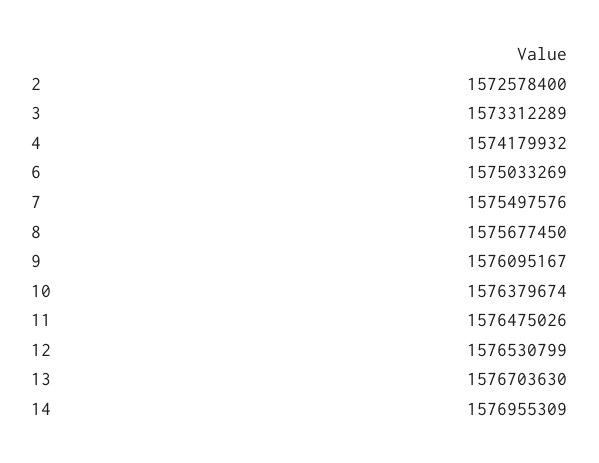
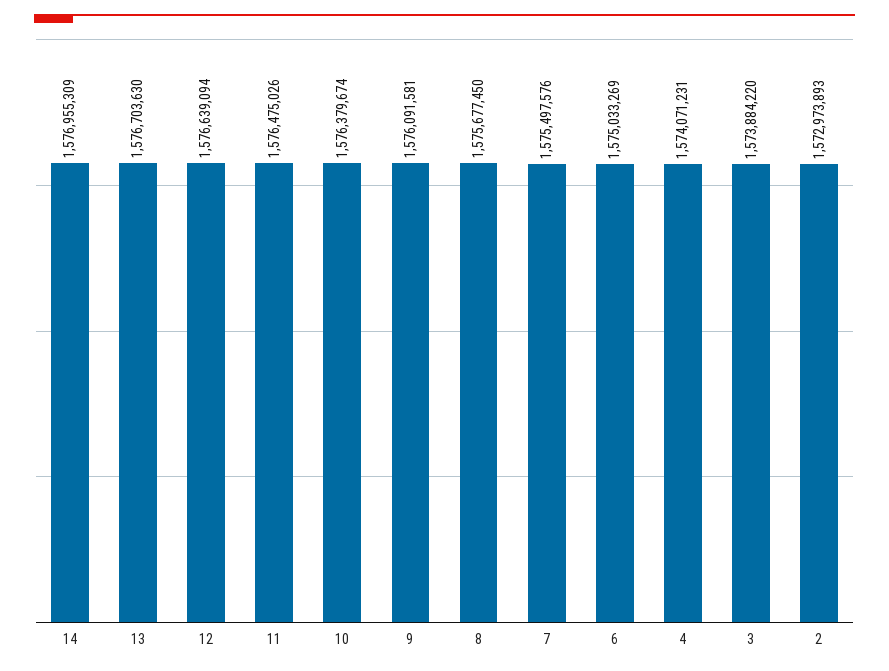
2: 1572578400 -> 1572973893
3: 1573312289 -> 1573884220
4: 1574179932 -> 1574071231
9: 1576095167 -> 1576091581
12: 1576530799 -> 1576639094

